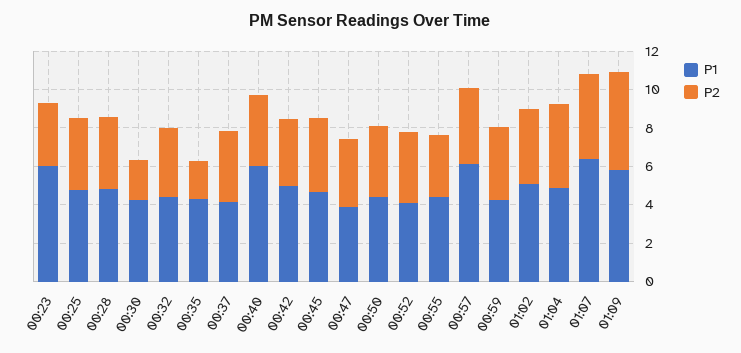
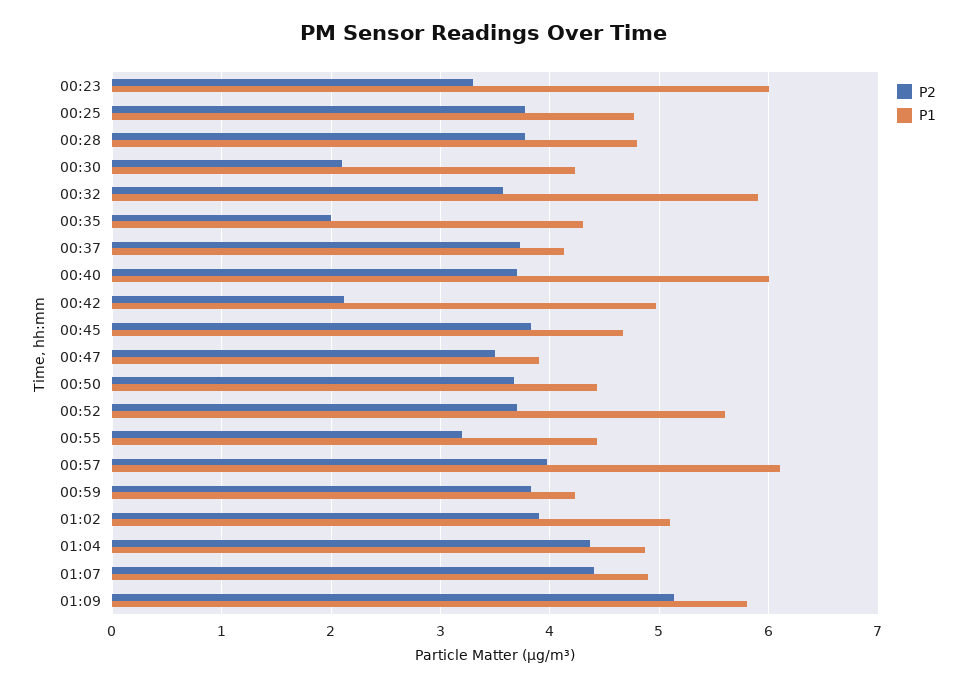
P1, 00:32: 4.5 -> 5.9
P2, 00:42: 3.5 -> 2.1
P1, 00:52: 4 -> 5.6
P1, 01:07: 6.5 -> 4.9

